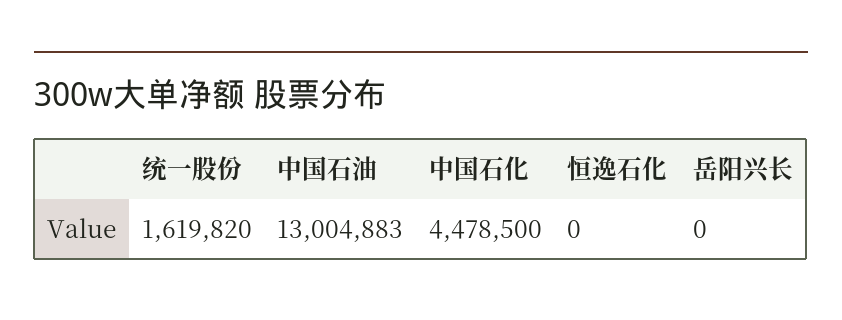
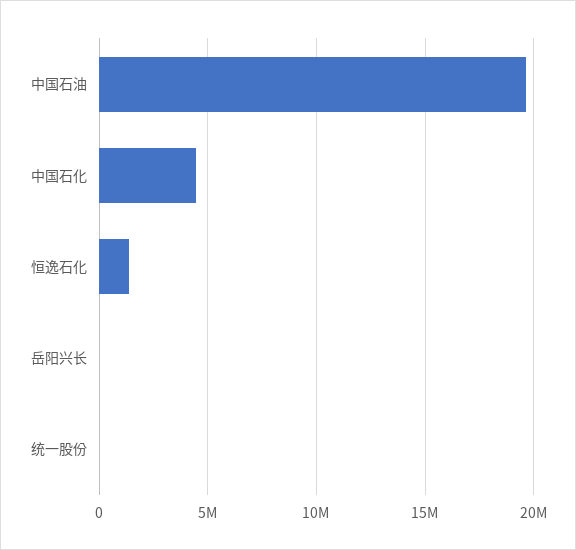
统一股份: 1619820 -> 0
中国石油: 13004883 -> 19500000
恒逸石化: 0 -> 1500000

